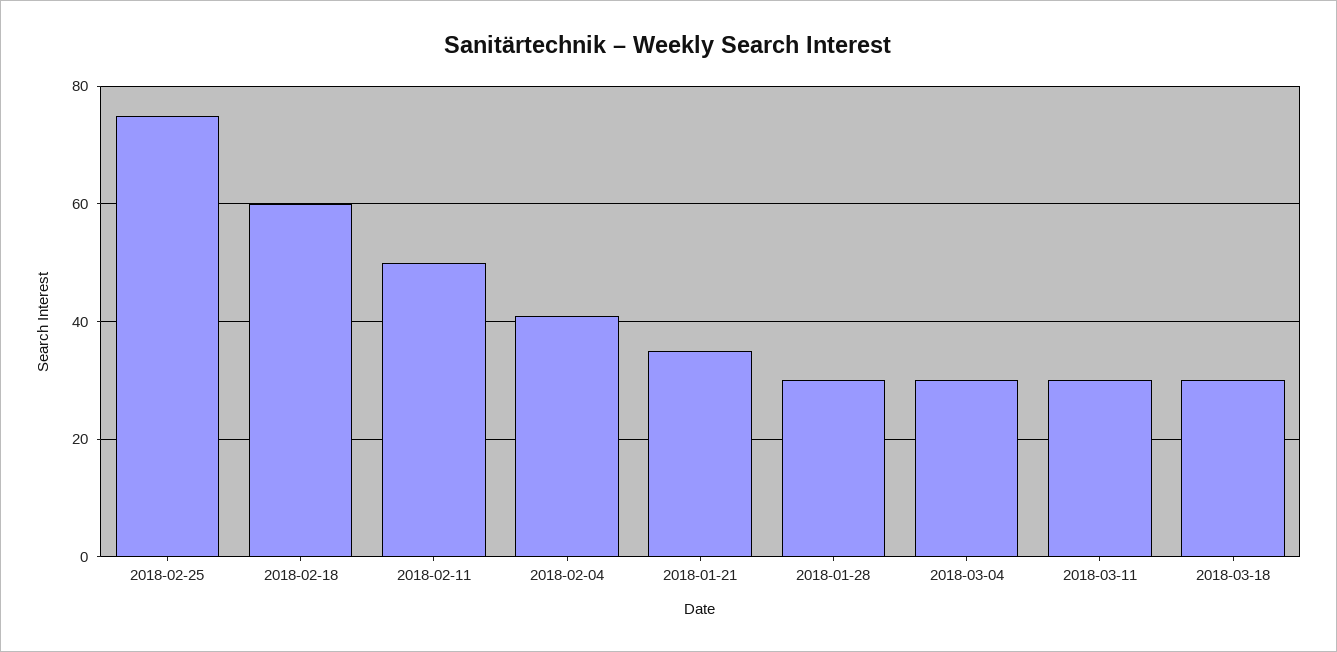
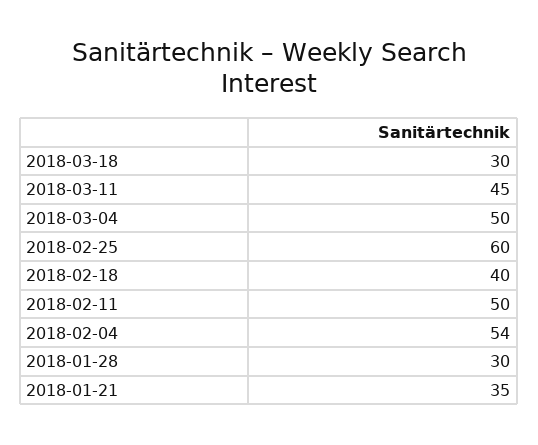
2018-02-25: 75 -> 60
2018-02-18: 60 -> 40
2018-02-04: 40 -> 54
2018-03-04: 30 -> 50
2018-03-11: 30 -> 45

